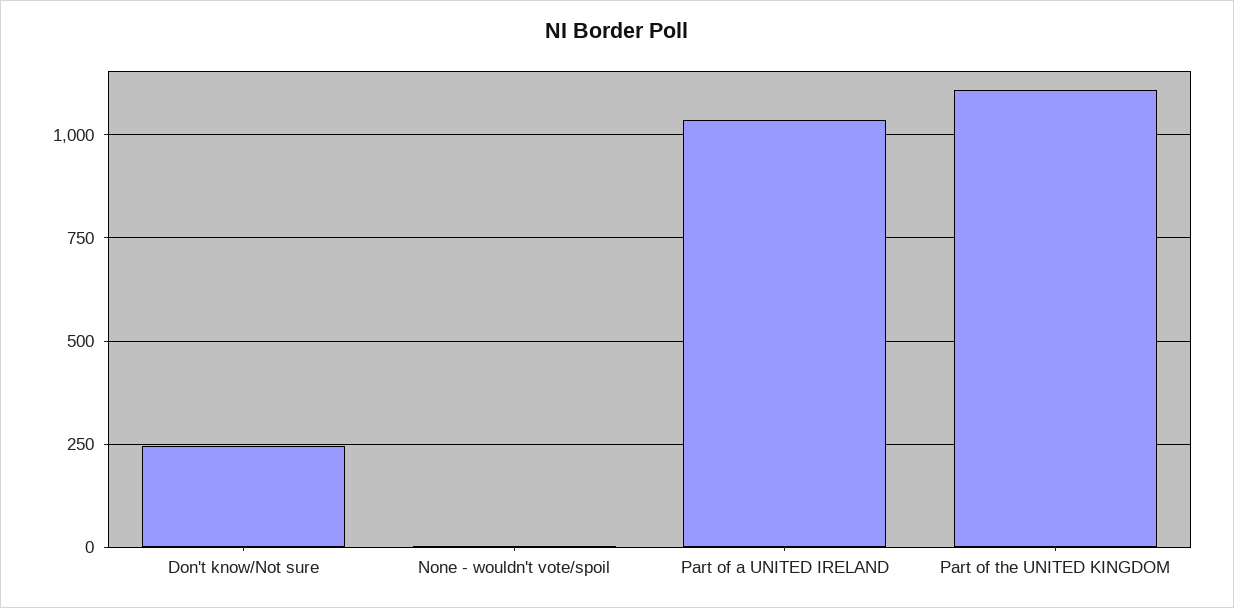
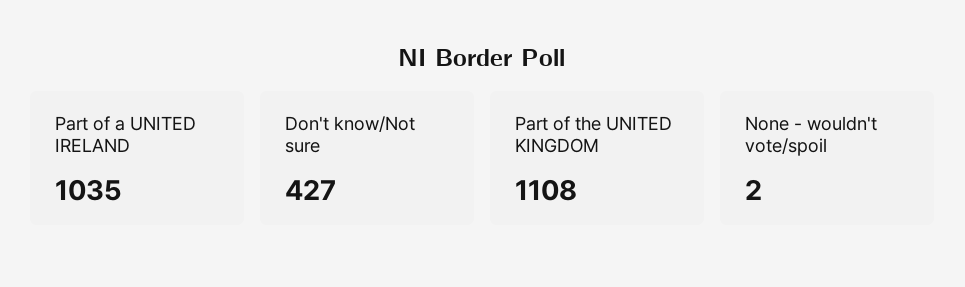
Don't know/Not sure: 250 -> 427

